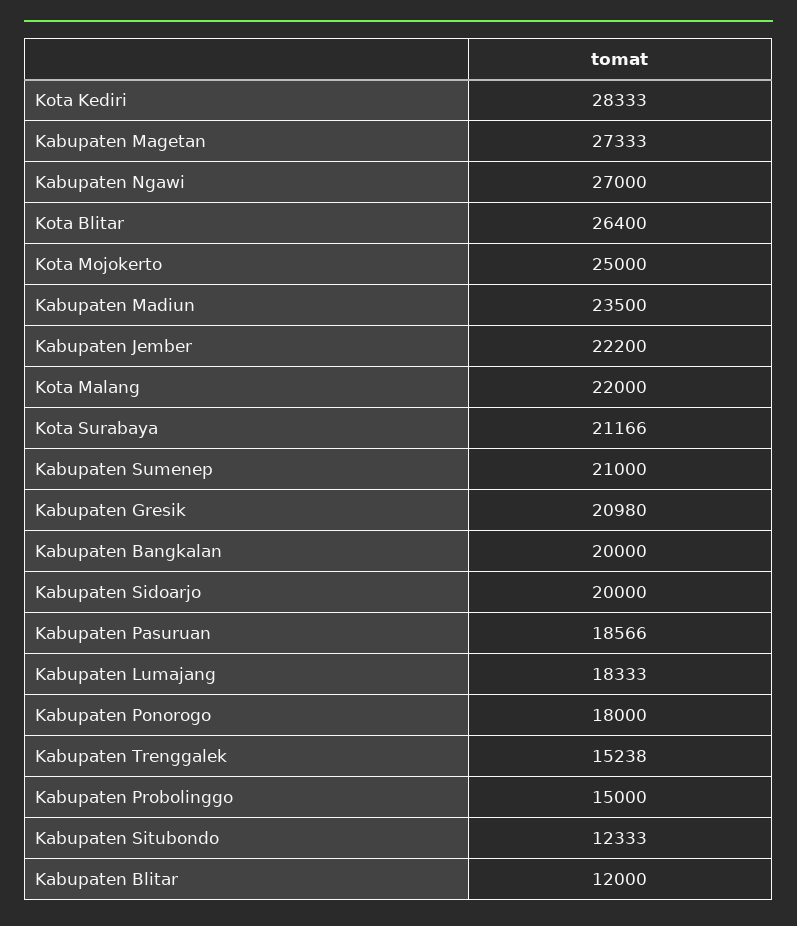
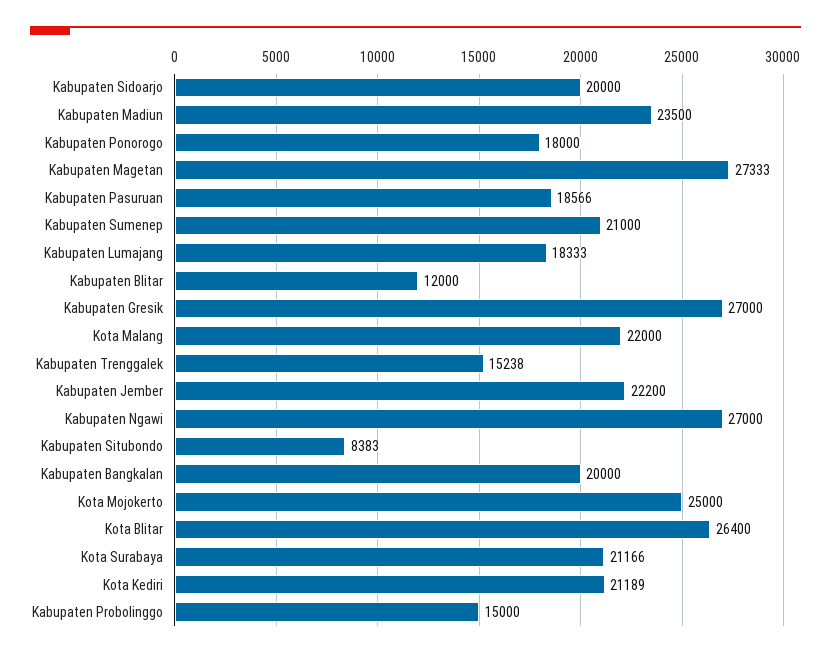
Kota Kediri: 28333 -> 21189
Kabupaten Gresik: 20980 -> 27000
Kabupaten Situbondo: 12333 -> 8383

